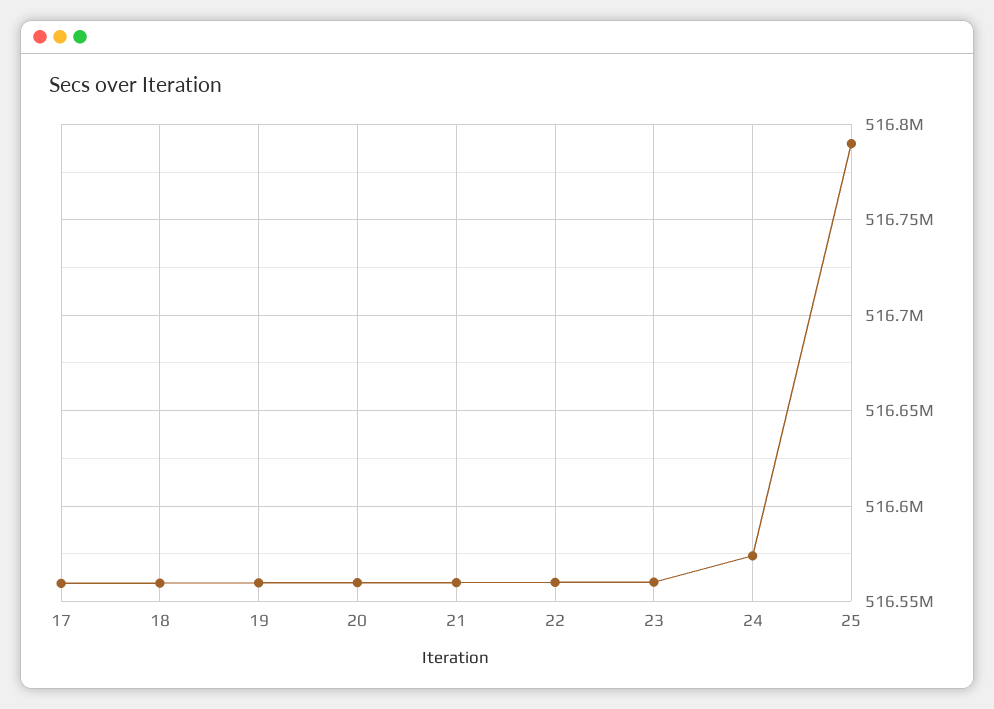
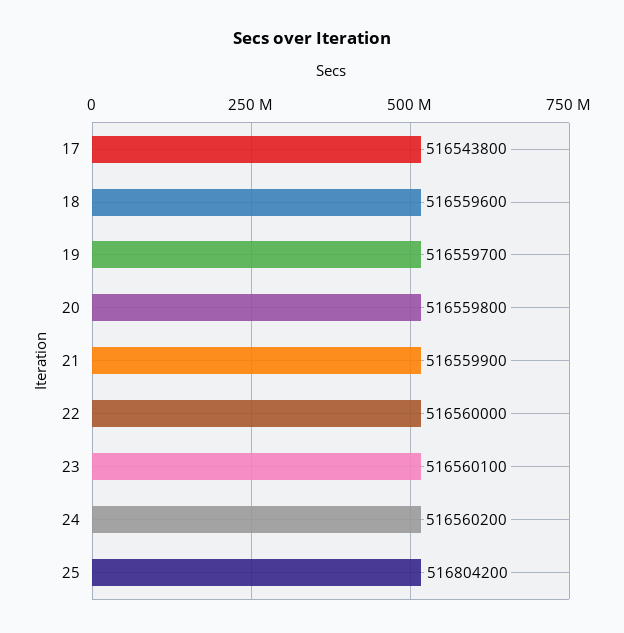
17: 516560000 -> 516543800
24: 516575000 -> 516560200
25: 516790000 -> 516804200

